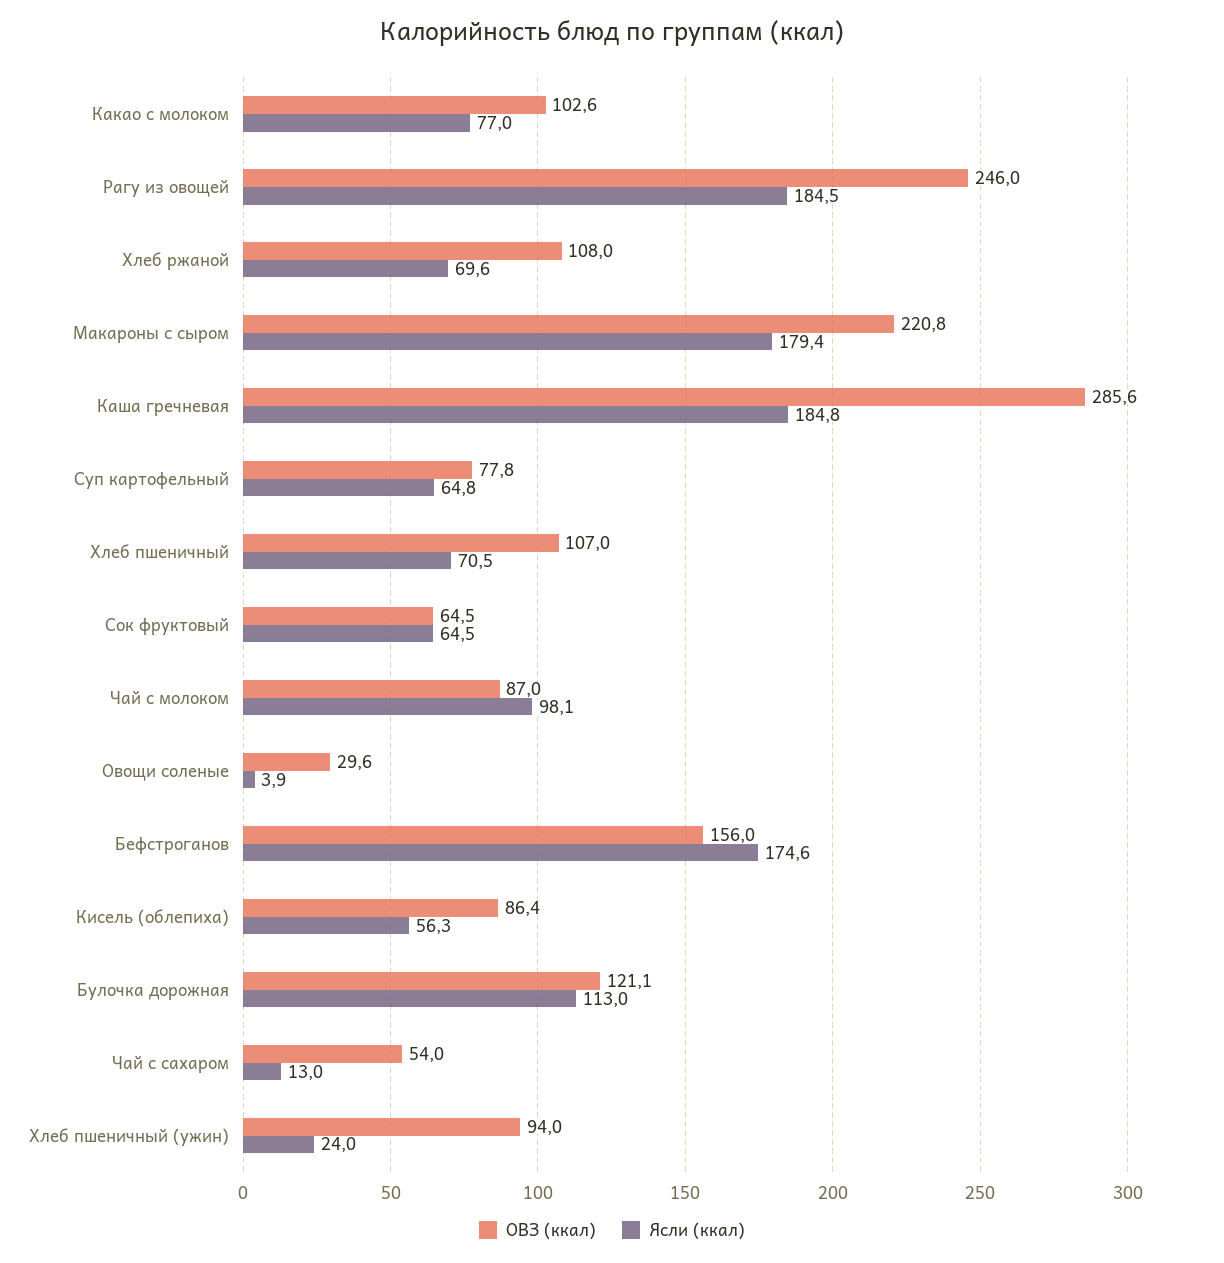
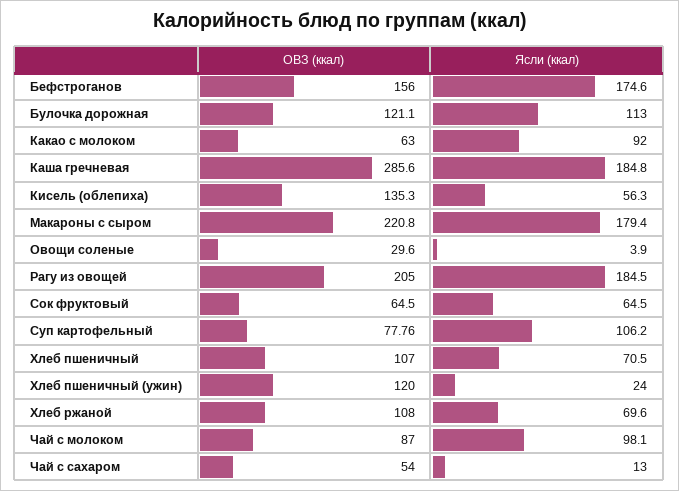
ОВЗ (ккал), Какао с молоком: 102.6 -> 63
Ясли (ккал), Какао с молоком: 77 -> 92
ОВЗ (ккал), Рагу из овощей: 246 -> 205
Ясли (ккал), Суп картофельный: 64.8 -> 106.2
ОВЗ (ккал), Кисель (облепиха): 86.4 -> 135.3
ОВЗ (ккал), Хлеб пшеничный (ужин): 94 -> 120

